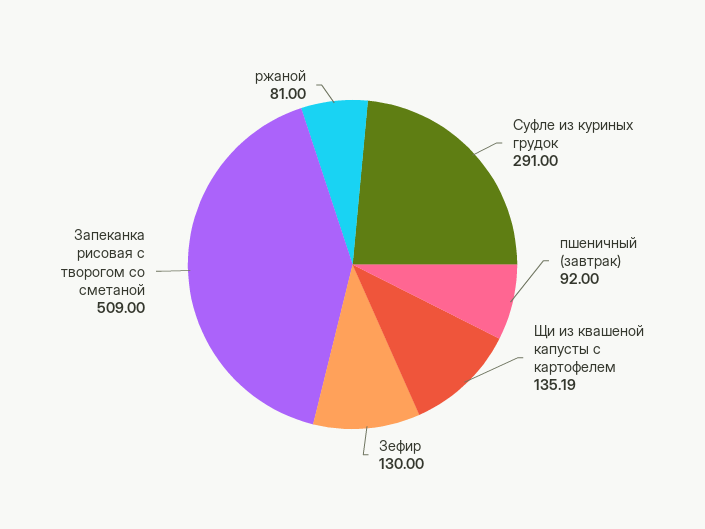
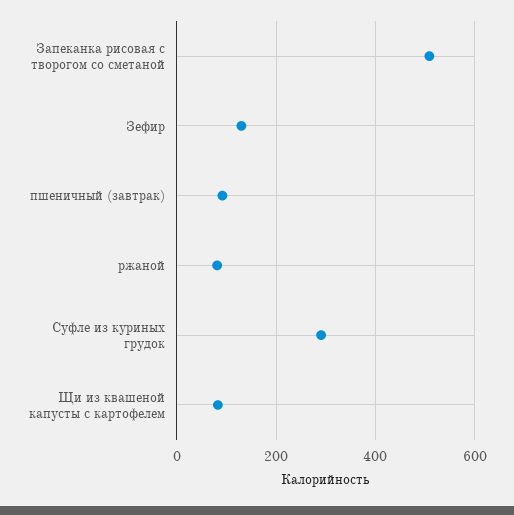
Щи из квашеной капусты с картофелем: 135.19 -> 80

